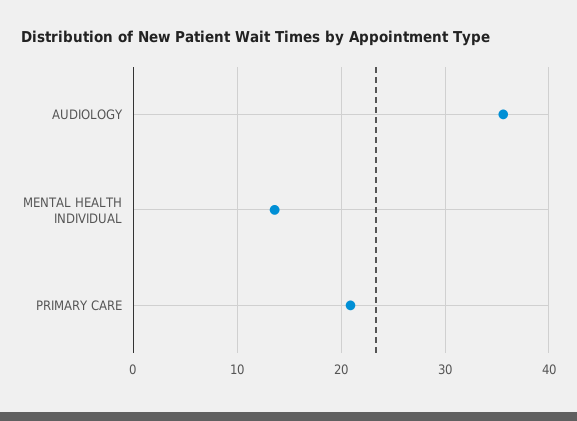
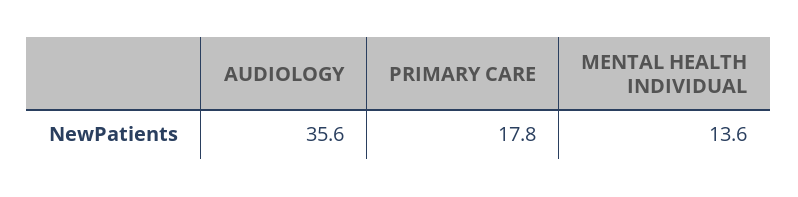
PRIMARY CARE: 21 -> 17.8

